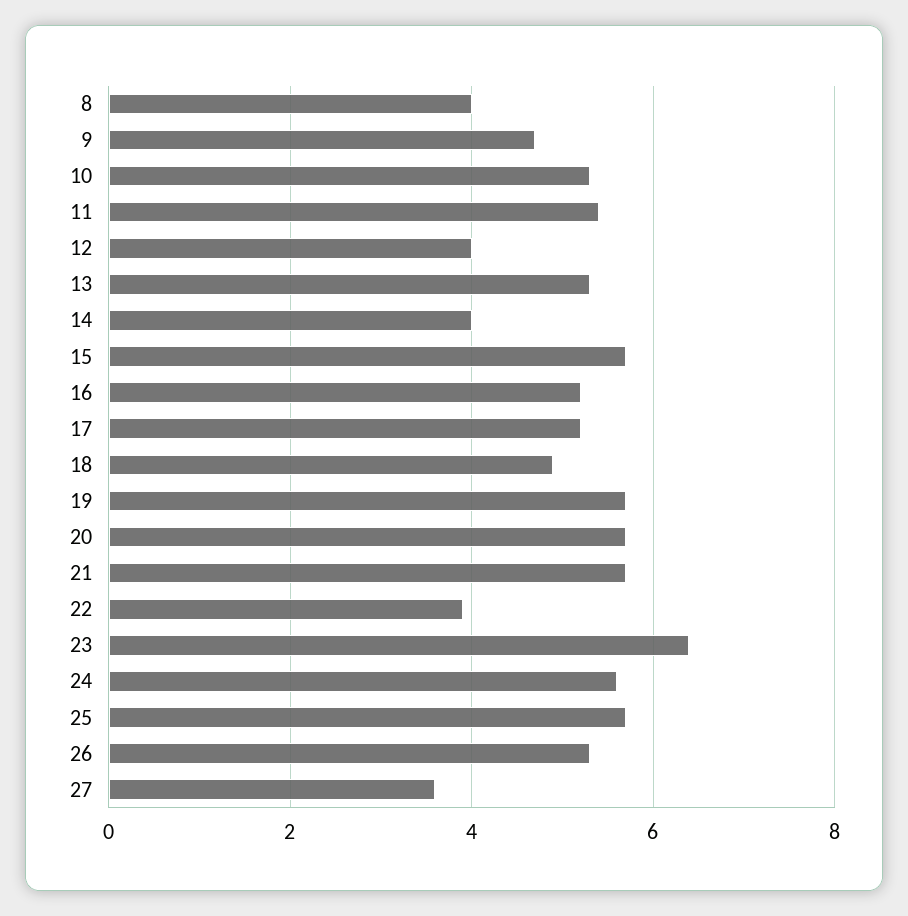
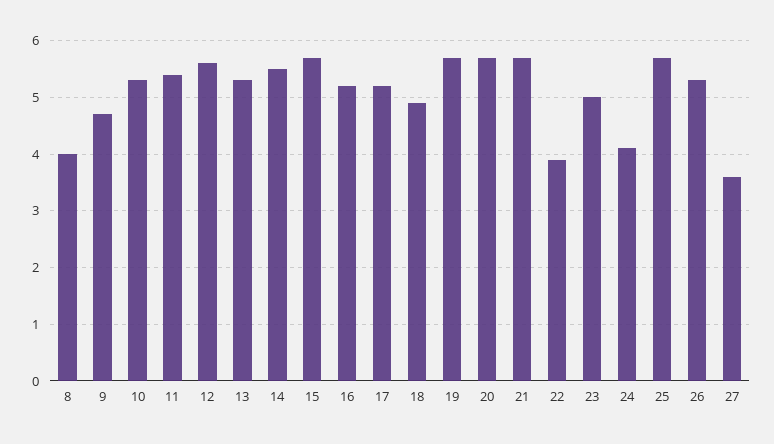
12: 4 -> 5.5
14: 4 -> 5.5
23: 6.5 -> 5
24: 5.5 -> 4

